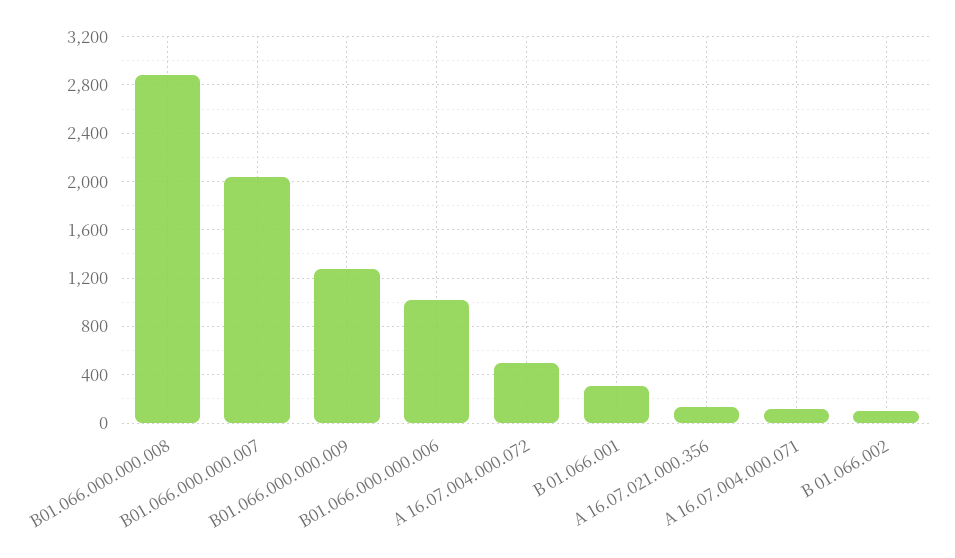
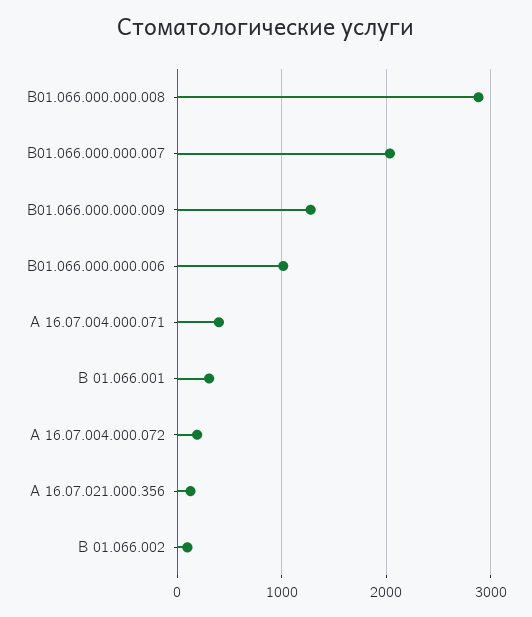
А 16.07.004.000.072: 500 -> 200
А 16.07.004.000.071: 100 -> 400

